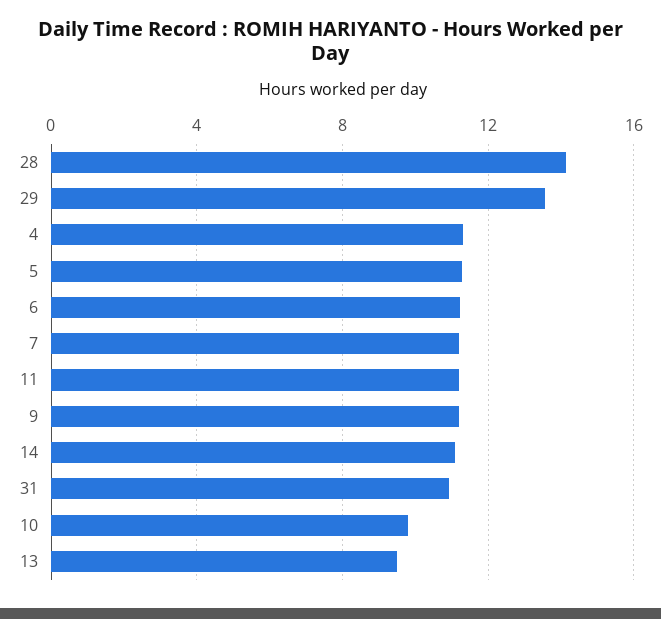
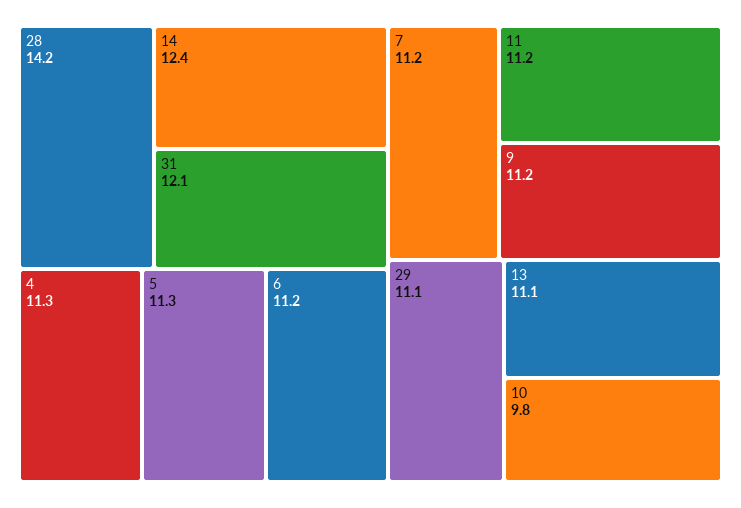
29: 13.5 -> 11.1
14: 11 -> 12.4
31: 11 -> 12.1
13: 9.5 -> 11.1

